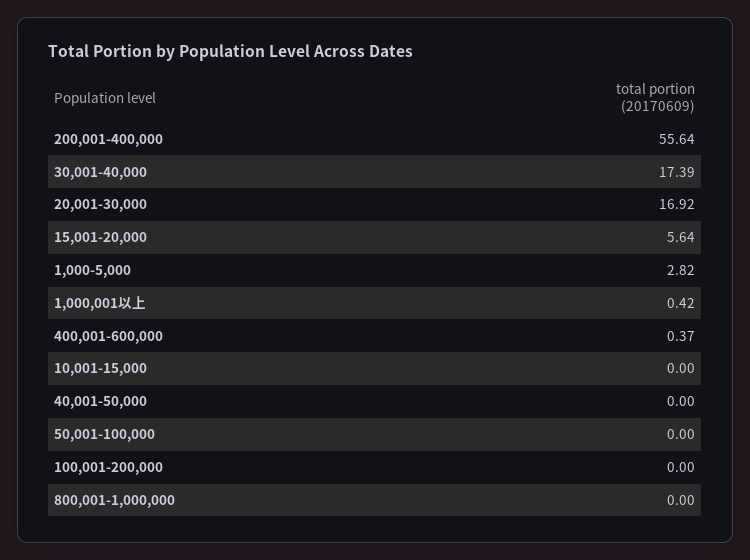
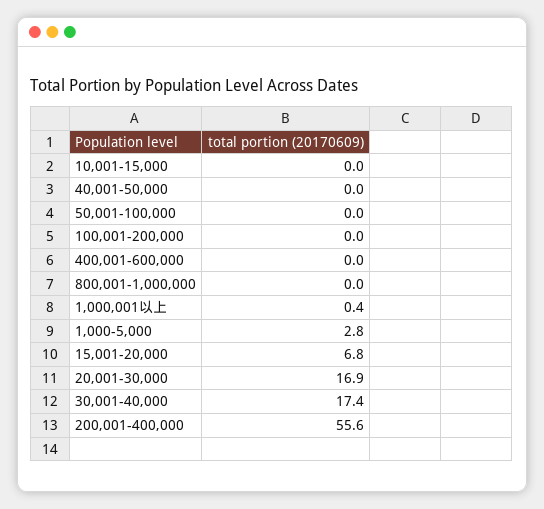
15,001-20,000: 5.64 -> 6.8
400,001-600,000: 0.37 -> 0

